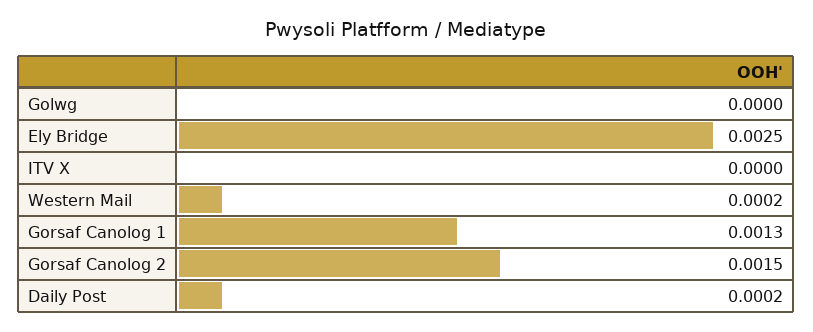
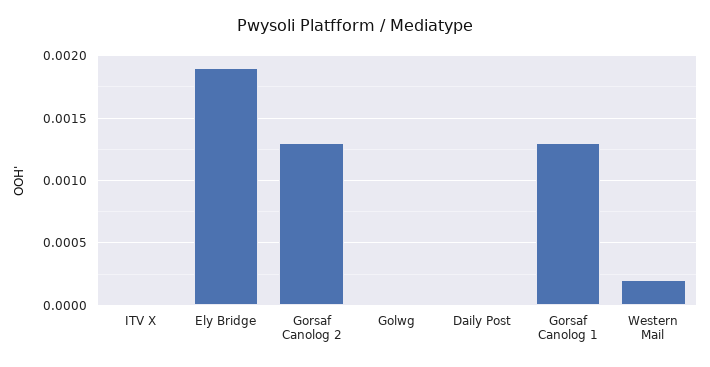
Ely Bridge: 0.0025 -> 0.0019
Gorsaf Canolog 2: 0.0015 -> 0.0013
Daily Post: 0.0002 -> 0

